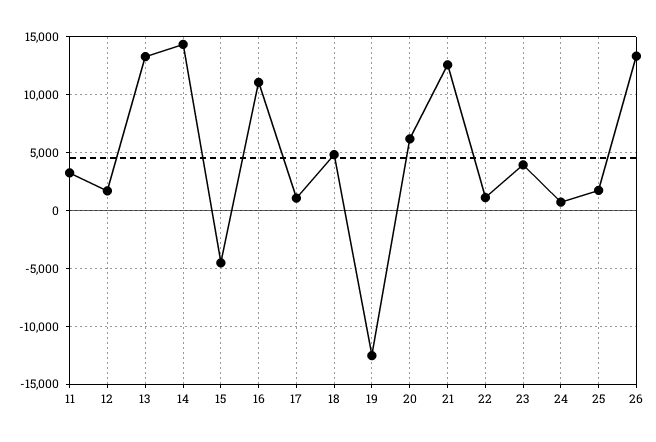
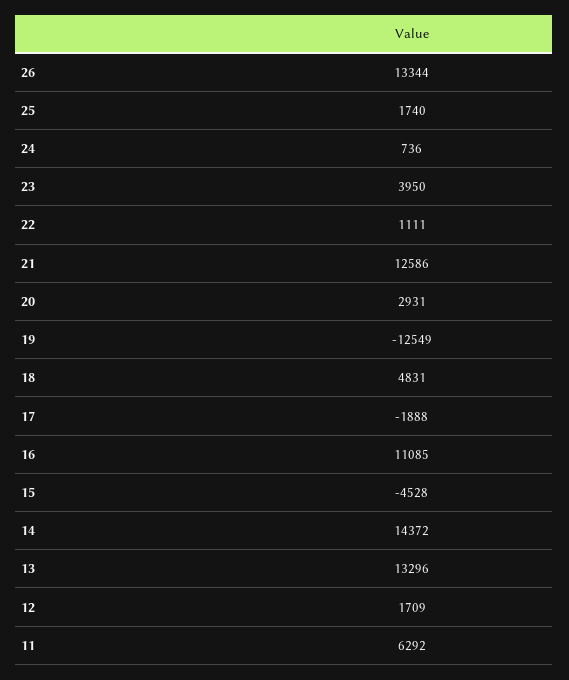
11: 3000 -> 6292
17: 1000 -> -1888
20: 6000 -> 2931

